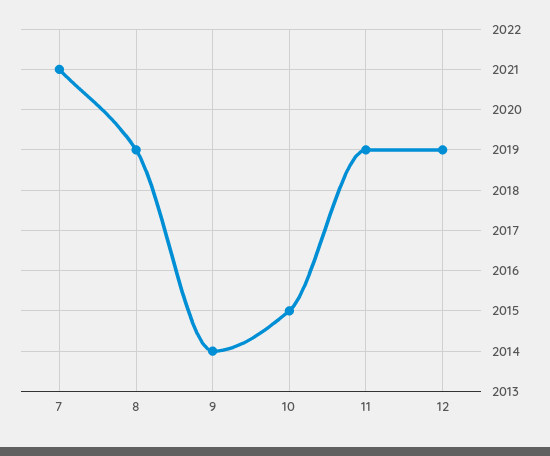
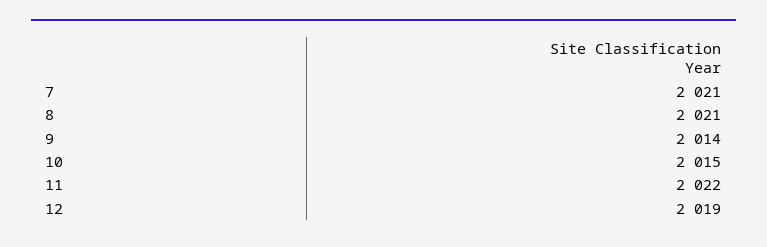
8: 2019 -> 2021
11: 2019 -> 2022

